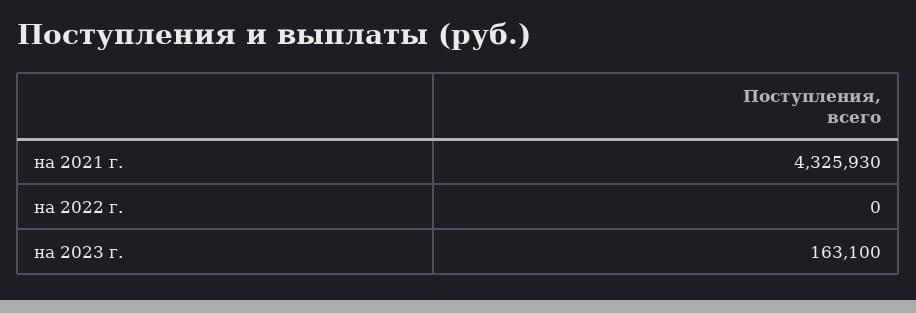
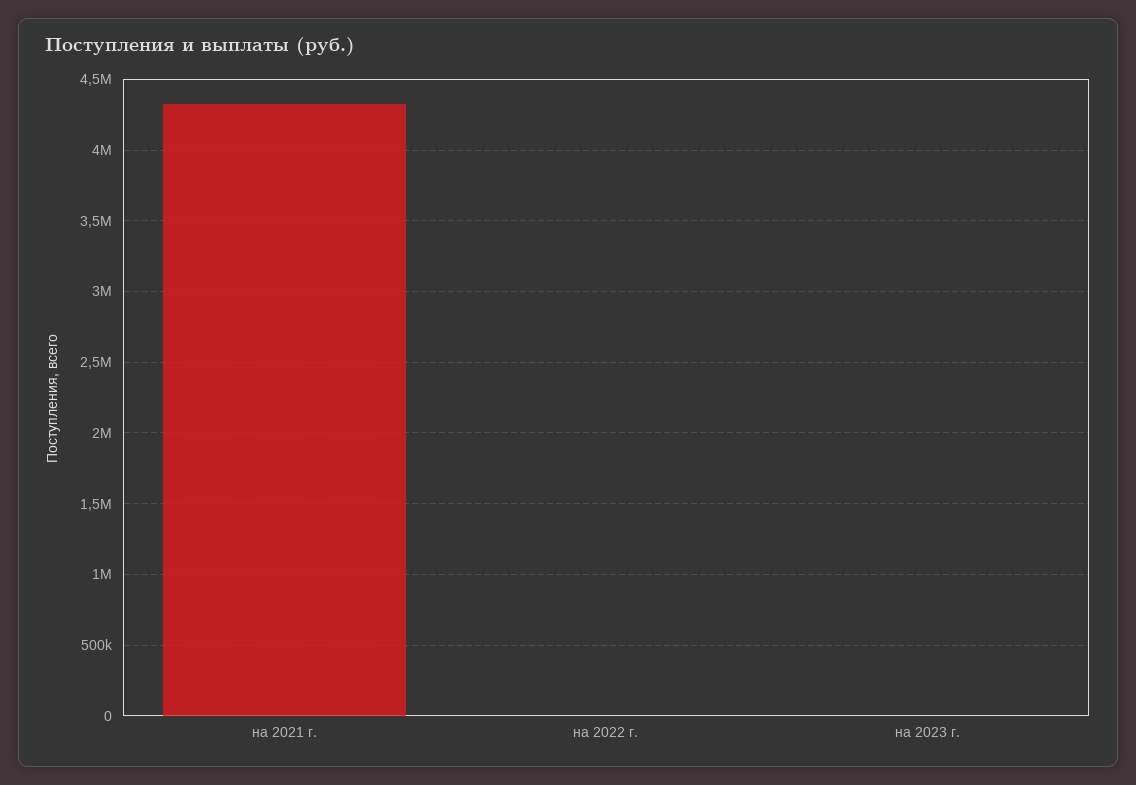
на 2023 г.: 163100 -> 0

